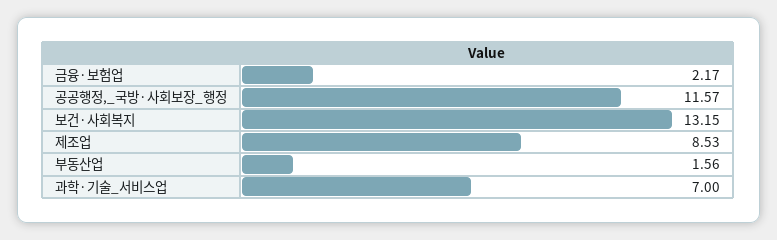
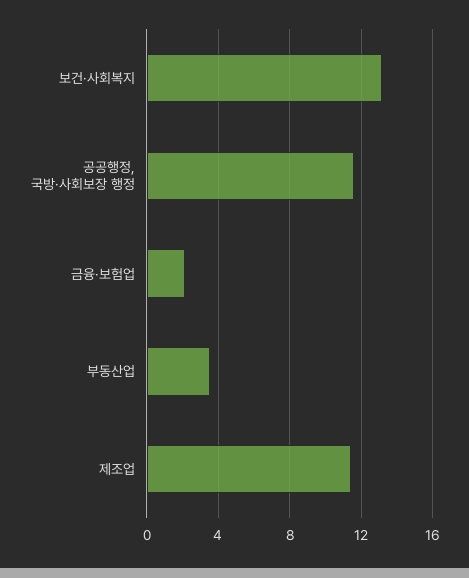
제조업: 8.53 -> 11.5
부동산업: 1.56 -> 3.5
과학·기술_서비스업: 7 -> none

